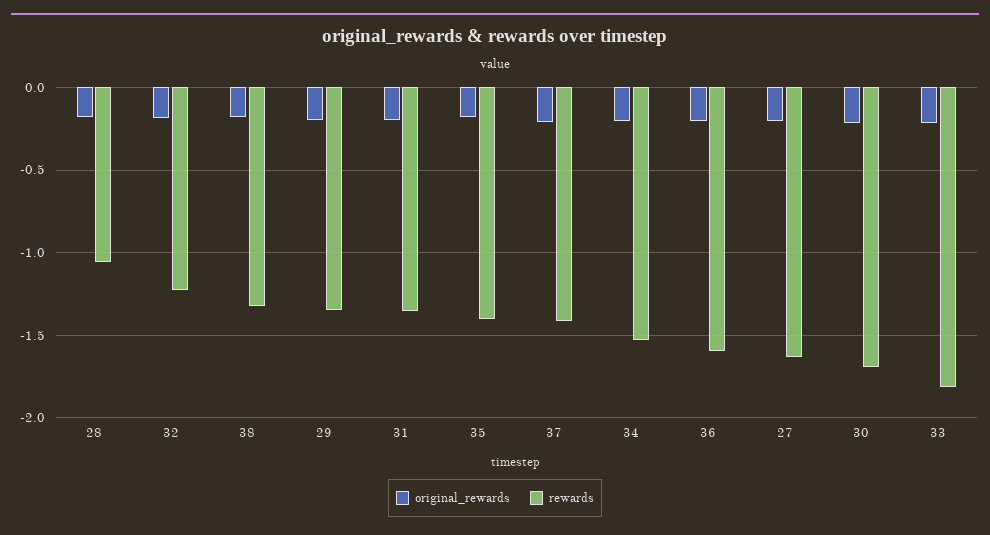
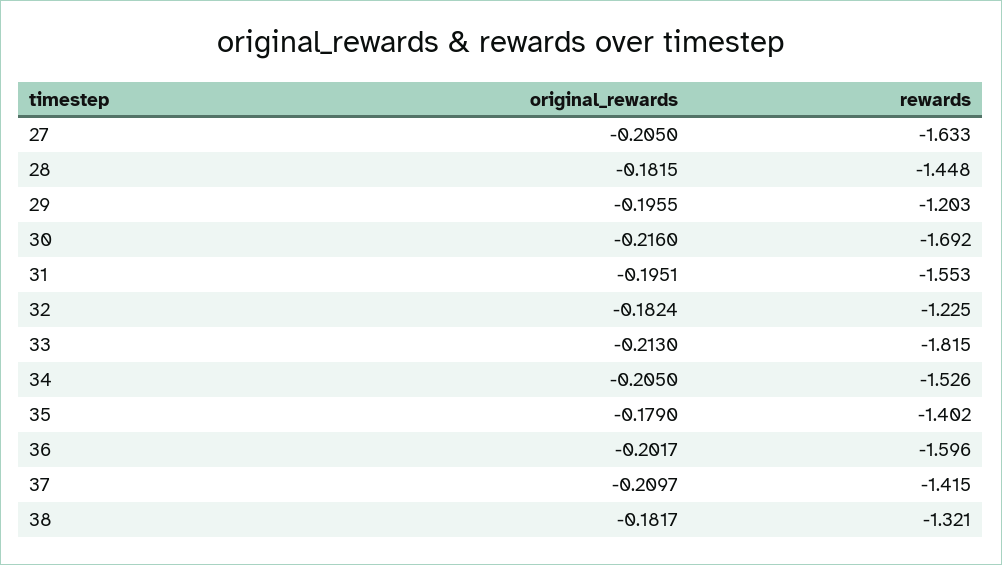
rewards, 28: -1.05 -> -1.448
rewards, 29: -1.35 -> -1.203
rewards, 31: -1.35 -> -1.553

